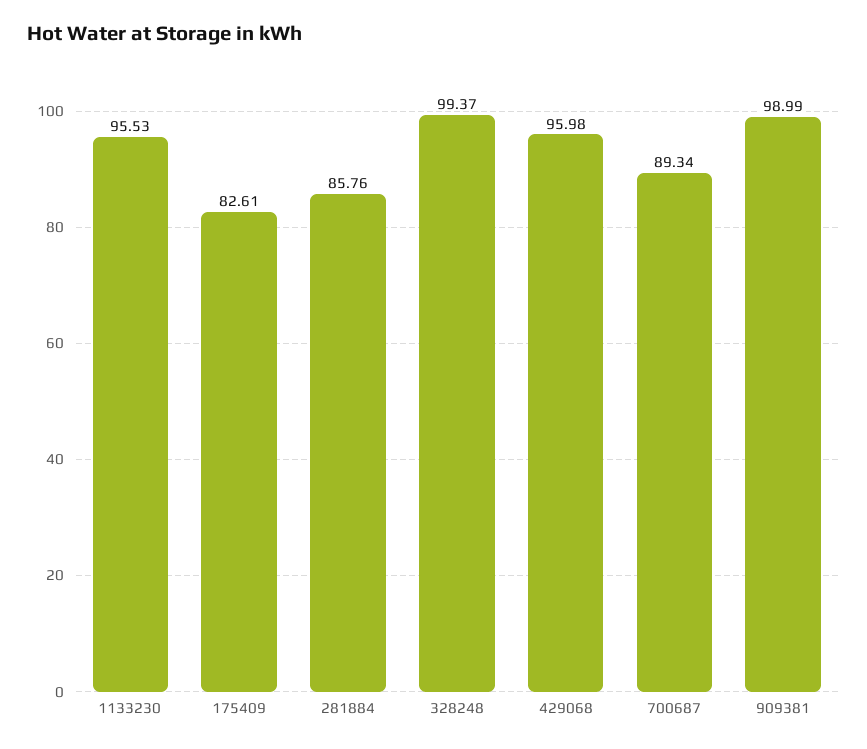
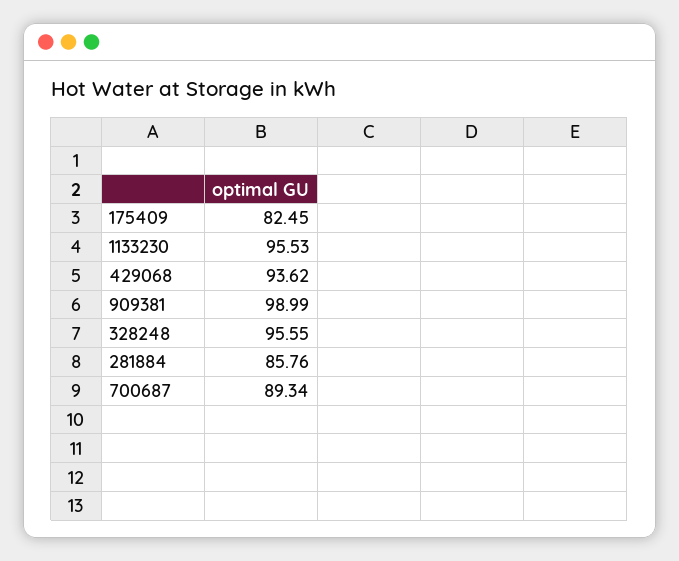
175409: 82.61 -> 82.45
328248: 99.37 -> 95.55
429068: 95.98 -> 93.62

